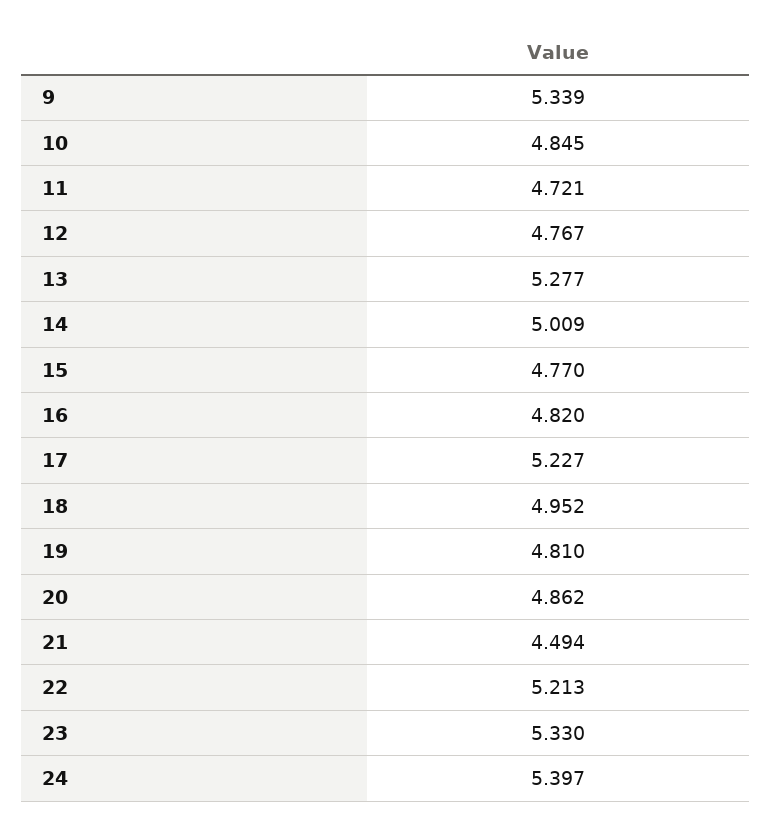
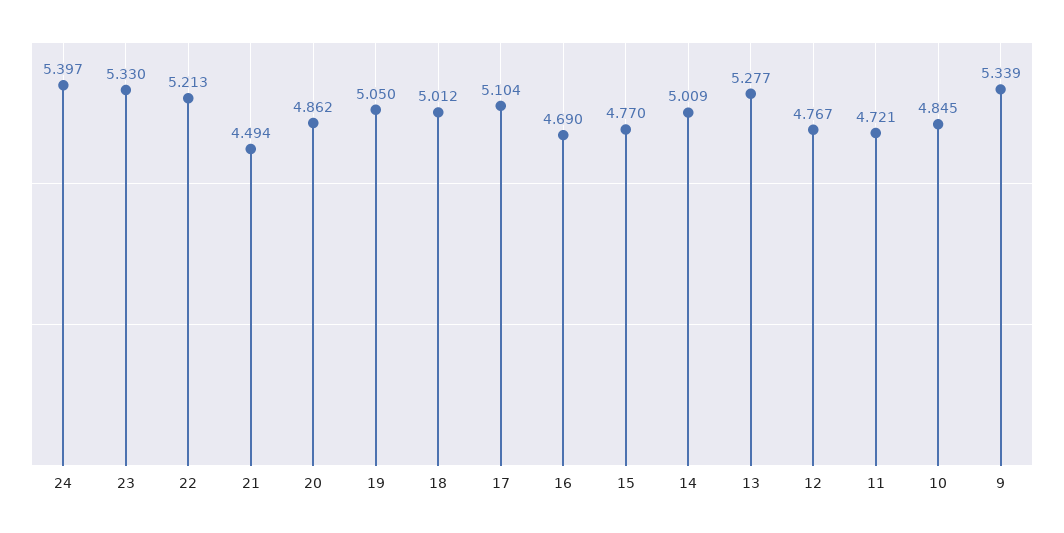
16: 4.82 -> 4.69
17: 5.227 -> 5.104
18: 4.952 -> 5.012
19: 4.81 -> 5.05

